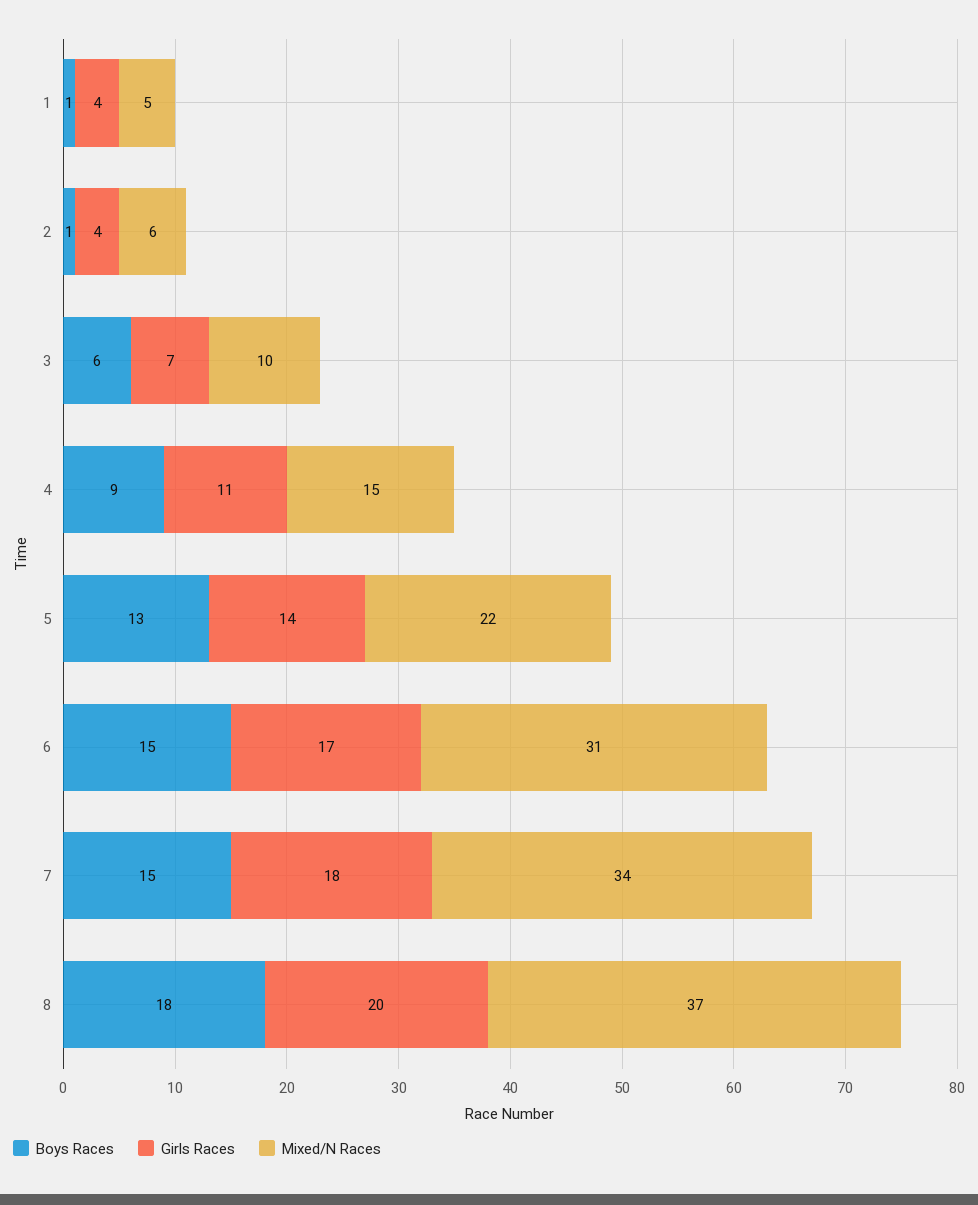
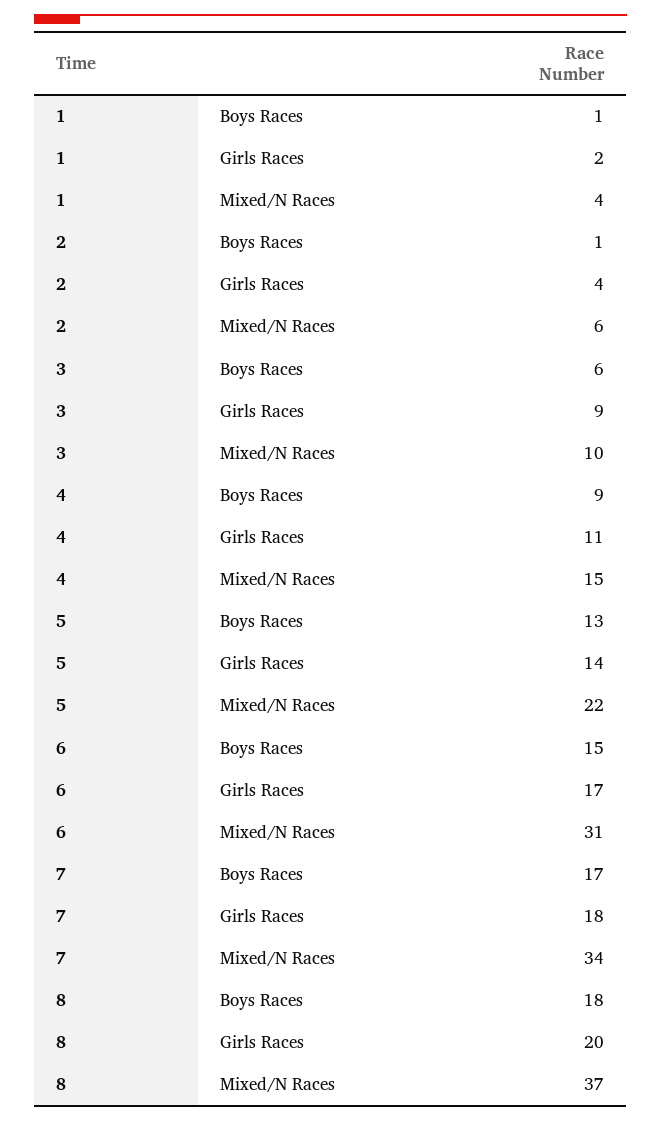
Girls Races, 1: 4 -> 2
Mixed/N Races, 1: 5 -> 4
Girls Races, 3: 7 -> 9
Boys Races, 7: 15 -> 17

